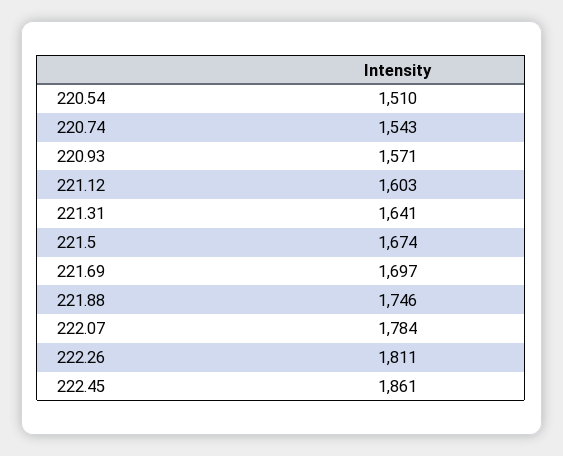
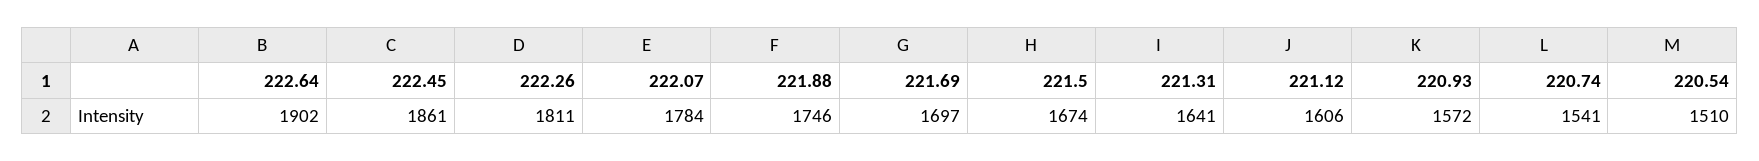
220.74: 1543 -> 1541
220.93: 1571 -> 1572
221.12: 1603 -> 1606
222.64: none -> 1902

